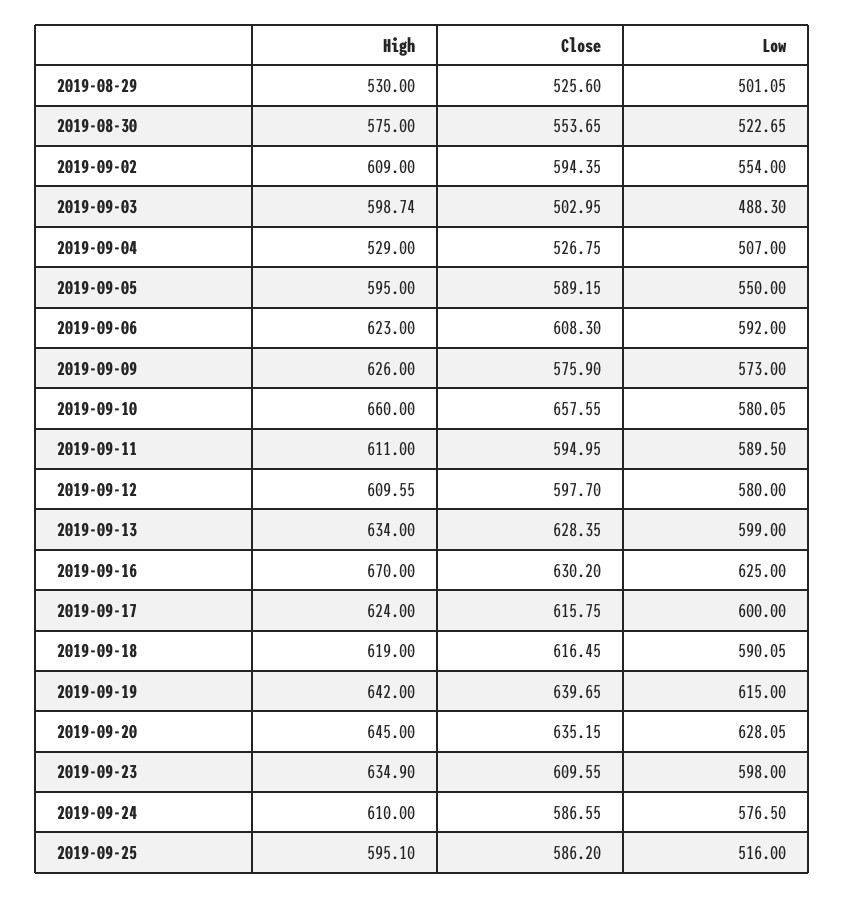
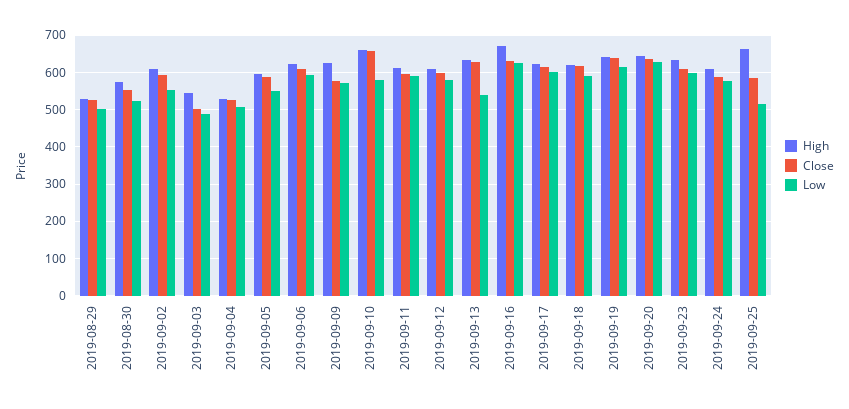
High, 2019-09-03: 598.74 -> 540
Low, 2019-09-13: 599 -> 540
High, 2019-09-25: 595.1 -> 660

